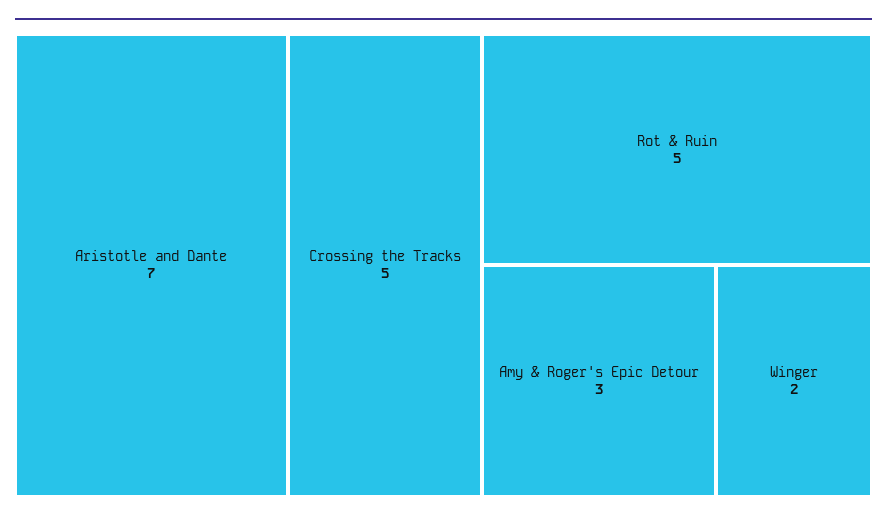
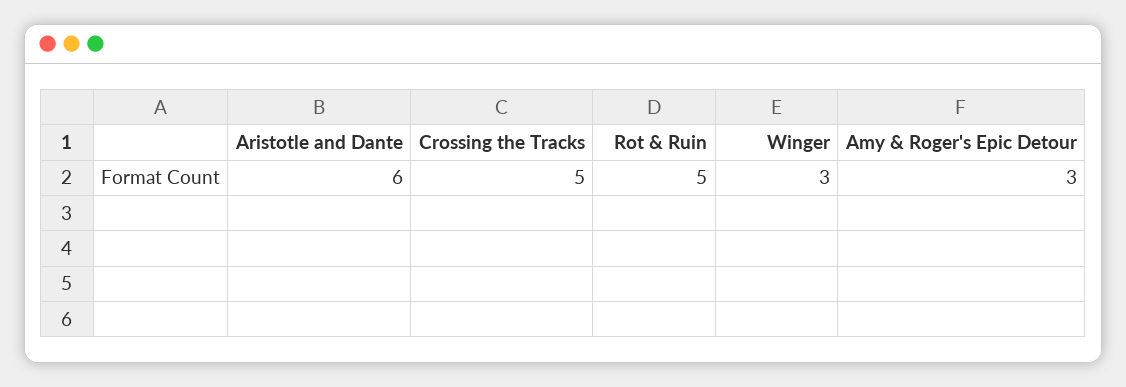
Aristotle and Dante: 7 -> 6
Winger: 2 -> 3

